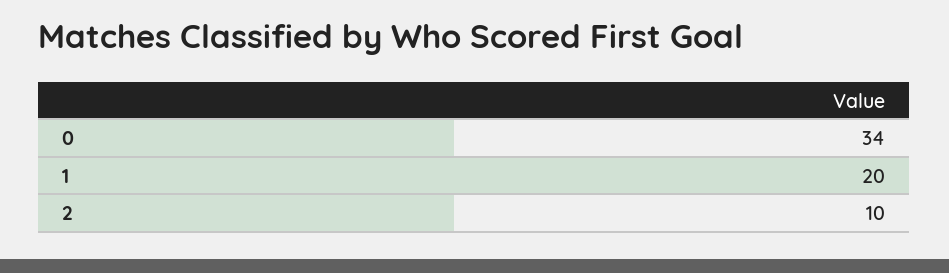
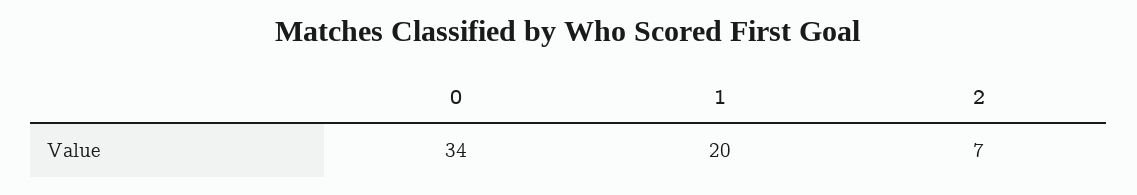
2: 10 -> 7

